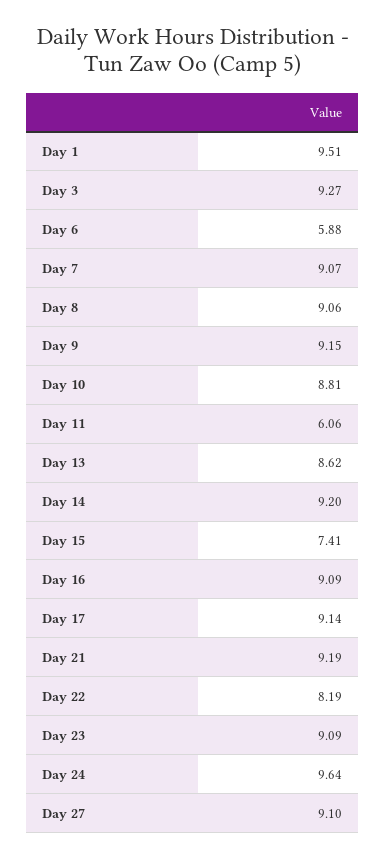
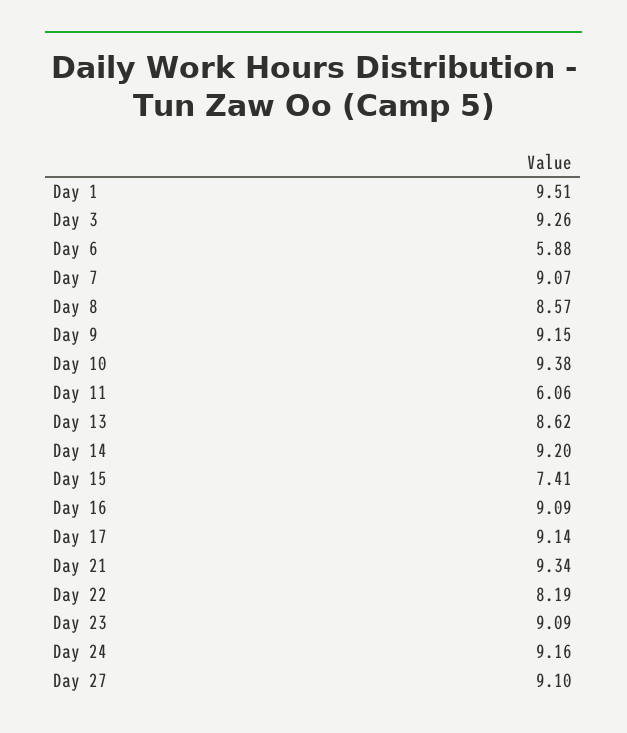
Day 3: 9.27 -> 9.26
Day 8: 9.06 -> 8.57
Day 10: 8.81 -> 9.38
Day 21: 9.19 -> 9.34
Day 24: 9.64 -> 9.16

